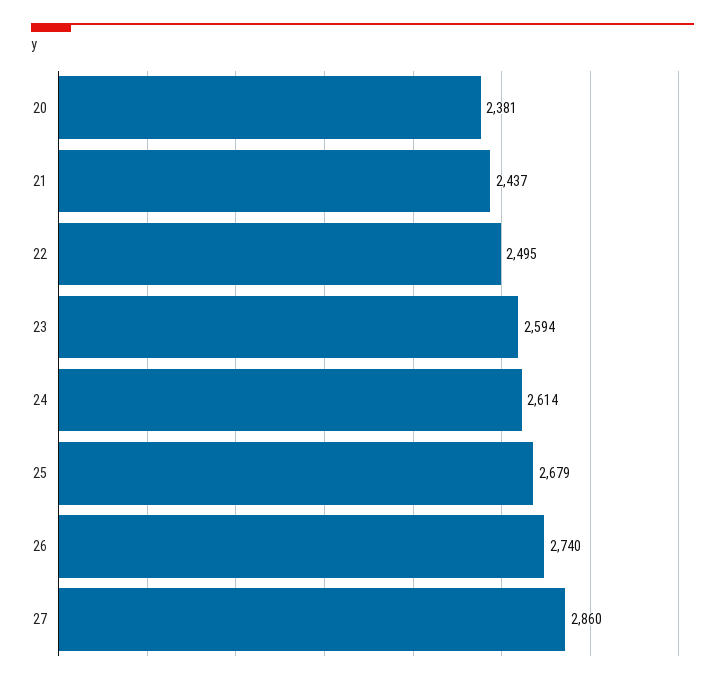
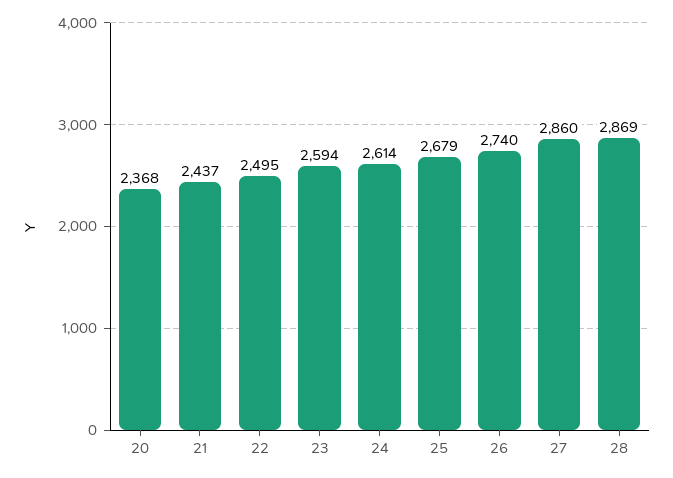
20: 2381 -> 2368
28: none -> 2869

